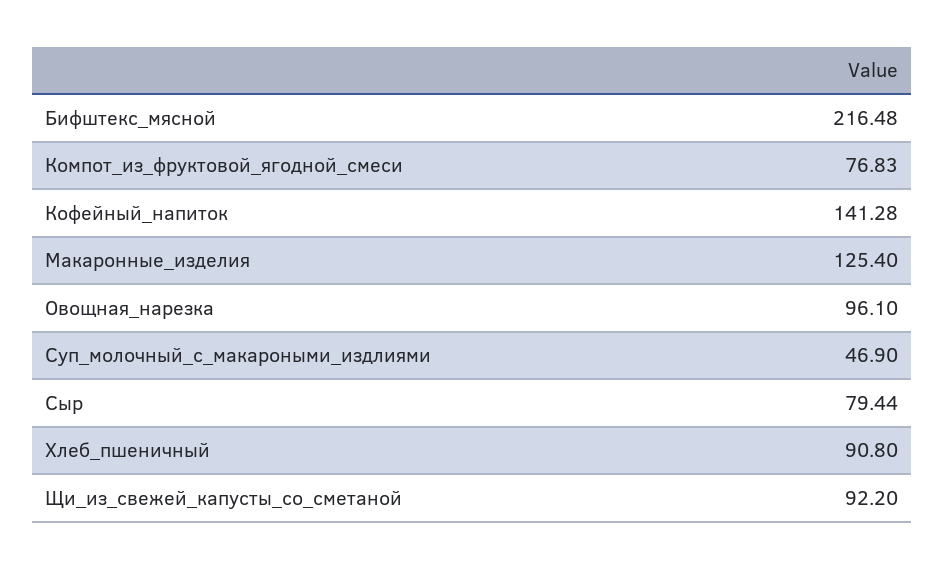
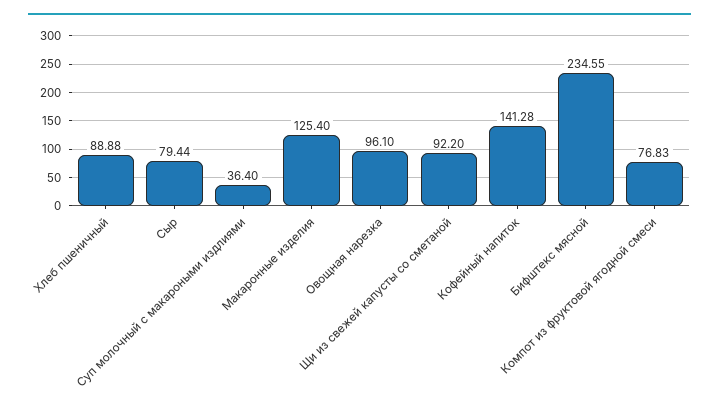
Бифштекс_мясной: 216.48 -> 234.55
Суп_молочный_с_макароными_издлиями: 46.9 -> 36.4
Хлеб_пшеничный: 90.8 -> 88.88

